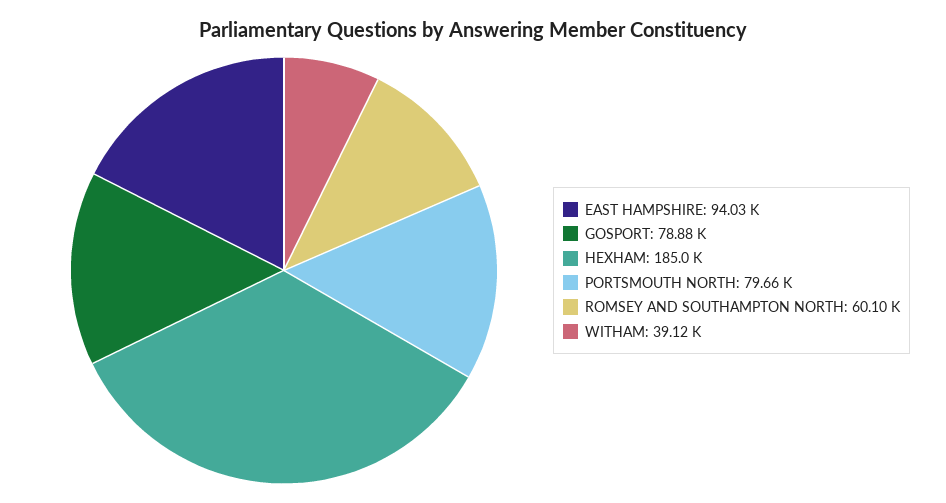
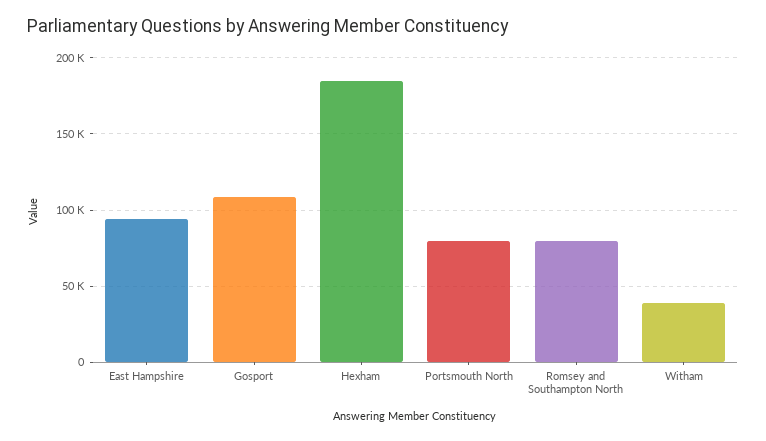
GOSPORT: 78880 -> 110000
ROMSEY AND SOUTHAMPTON NORTH: 60100 -> 80000

